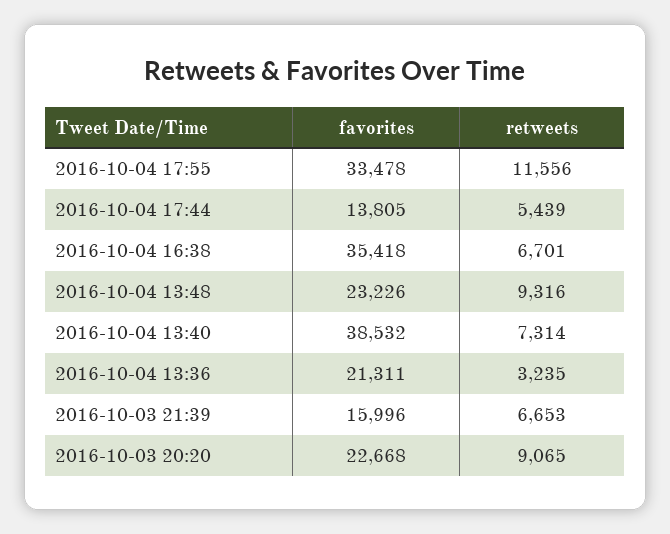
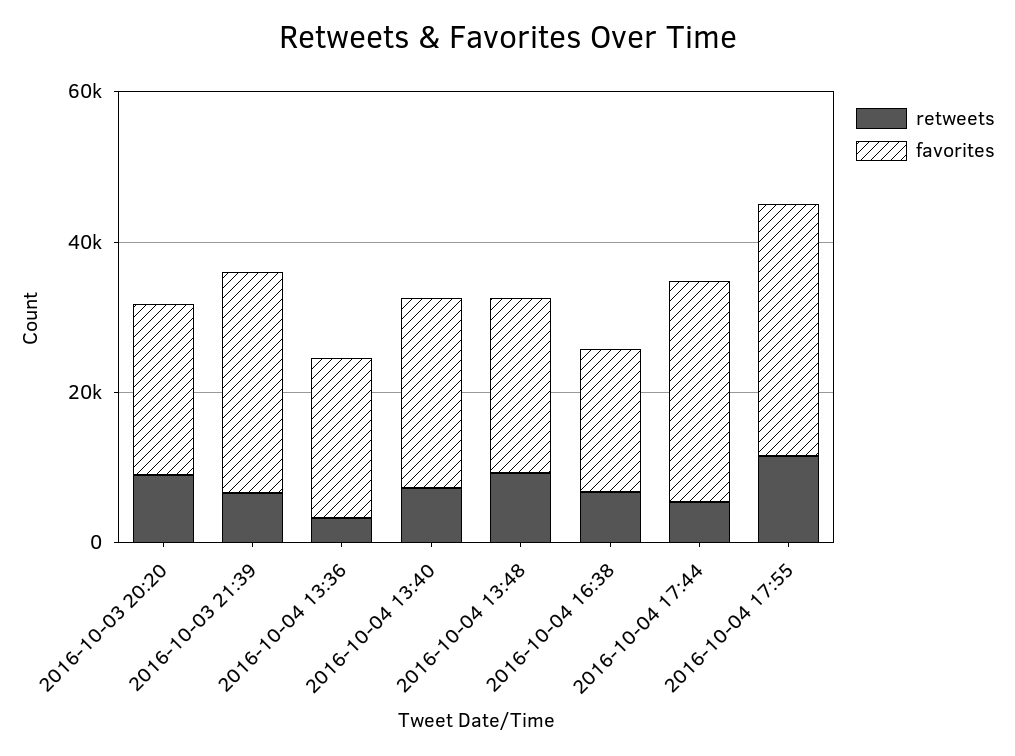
favorites, 2016-10-04 17:44: 13805 -> 30000
favorites, 2016-10-04 16:38: 35418 -> 20000
favorites, 2016-10-04 13:40: 38532 -> 25000
favorites, 2016-10-03 21:39: 15996 -> 30000

